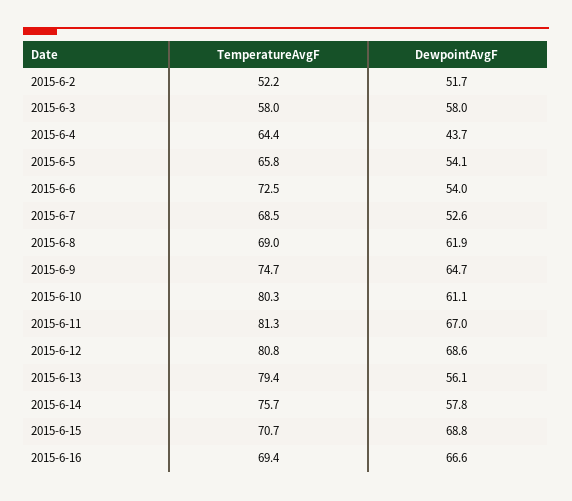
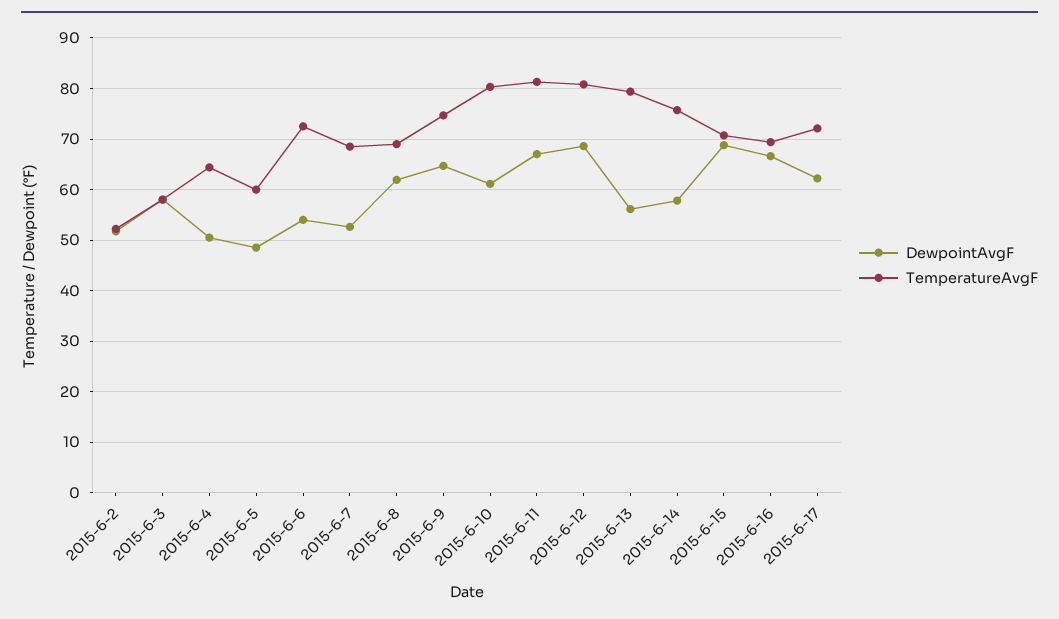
DewpointAvgF, 2015-6-4: 43.7 -> 50
TemperatureAvgF, 2015-6-5: 65.8 -> 60
DewpointAvgF, 2015-6-5: 54.1 -> 48
DewpointAvgF, 2015-6-17: none -> 62
TemperatureAvgF, 2015-6-17: none -> 72

